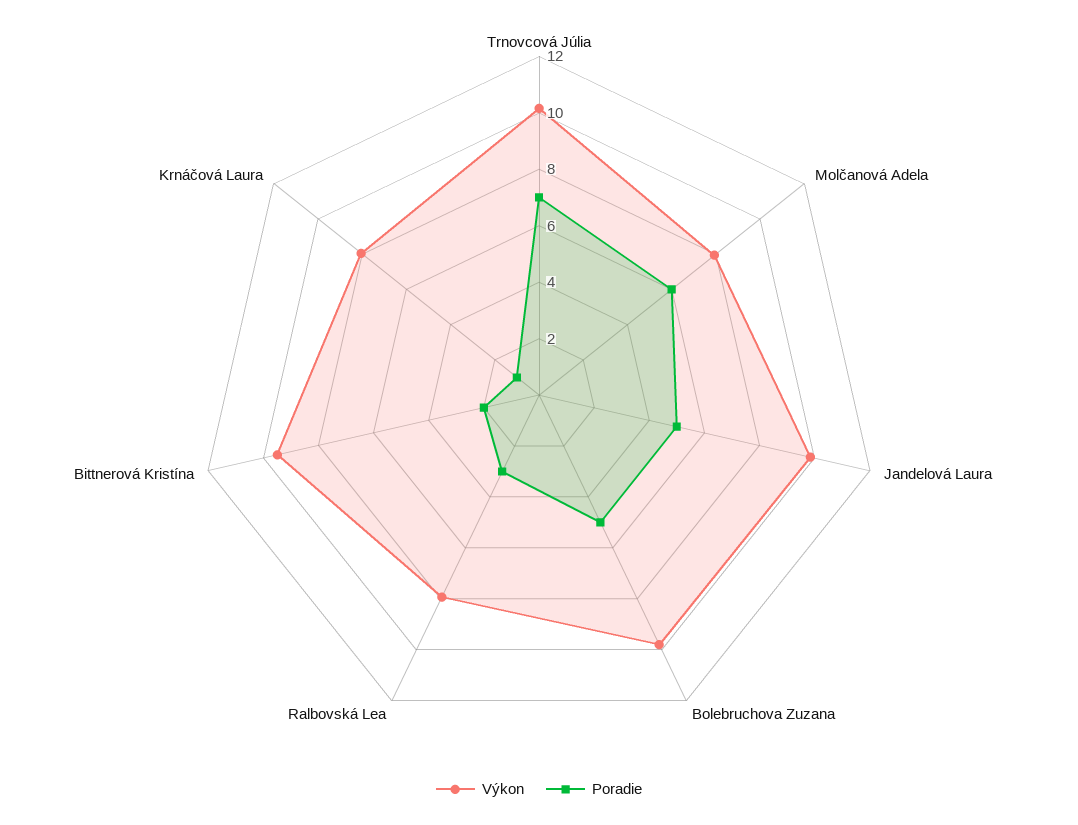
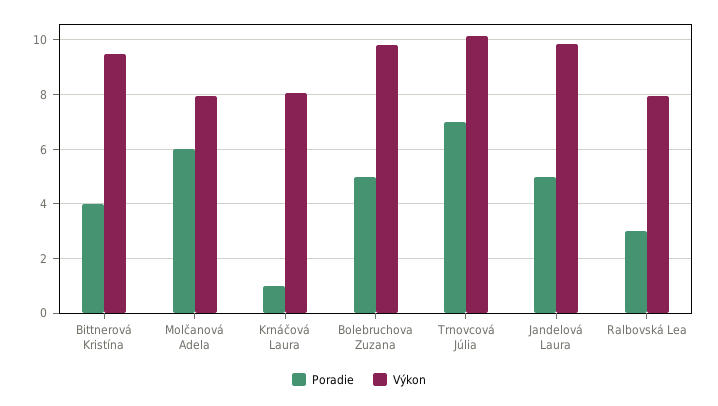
Poradie, Bittnerová Kristína: 2 -> 4

